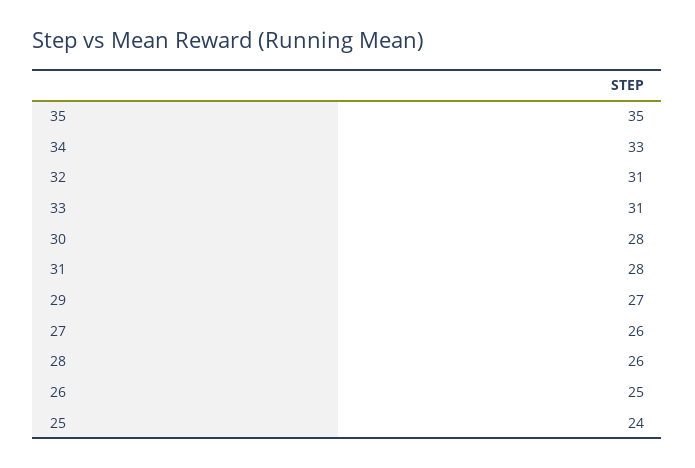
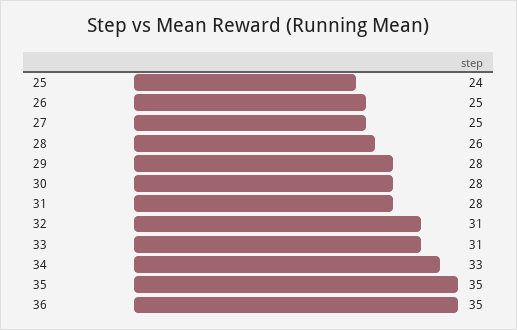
29: 27 -> 28
27: 26 -> 25
36: none -> 35

